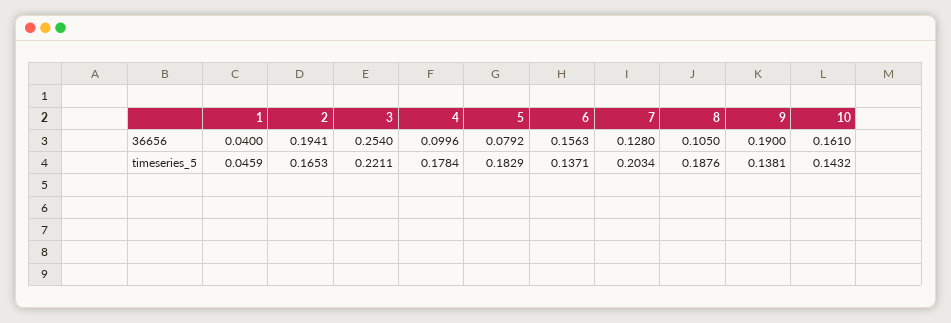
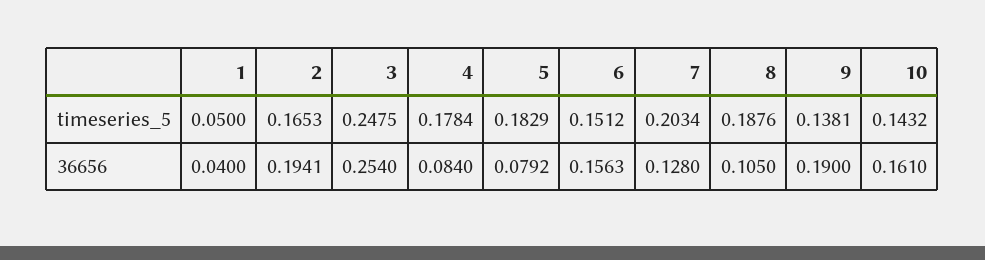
4, 36656: 0.0996 -> 0.084
1, timeseries_5: 0.0459 -> 0.05
3, timeseries_5: 0.2211 -> 0.2475
6, timeseries_5: 0.1371 -> 0.1512

